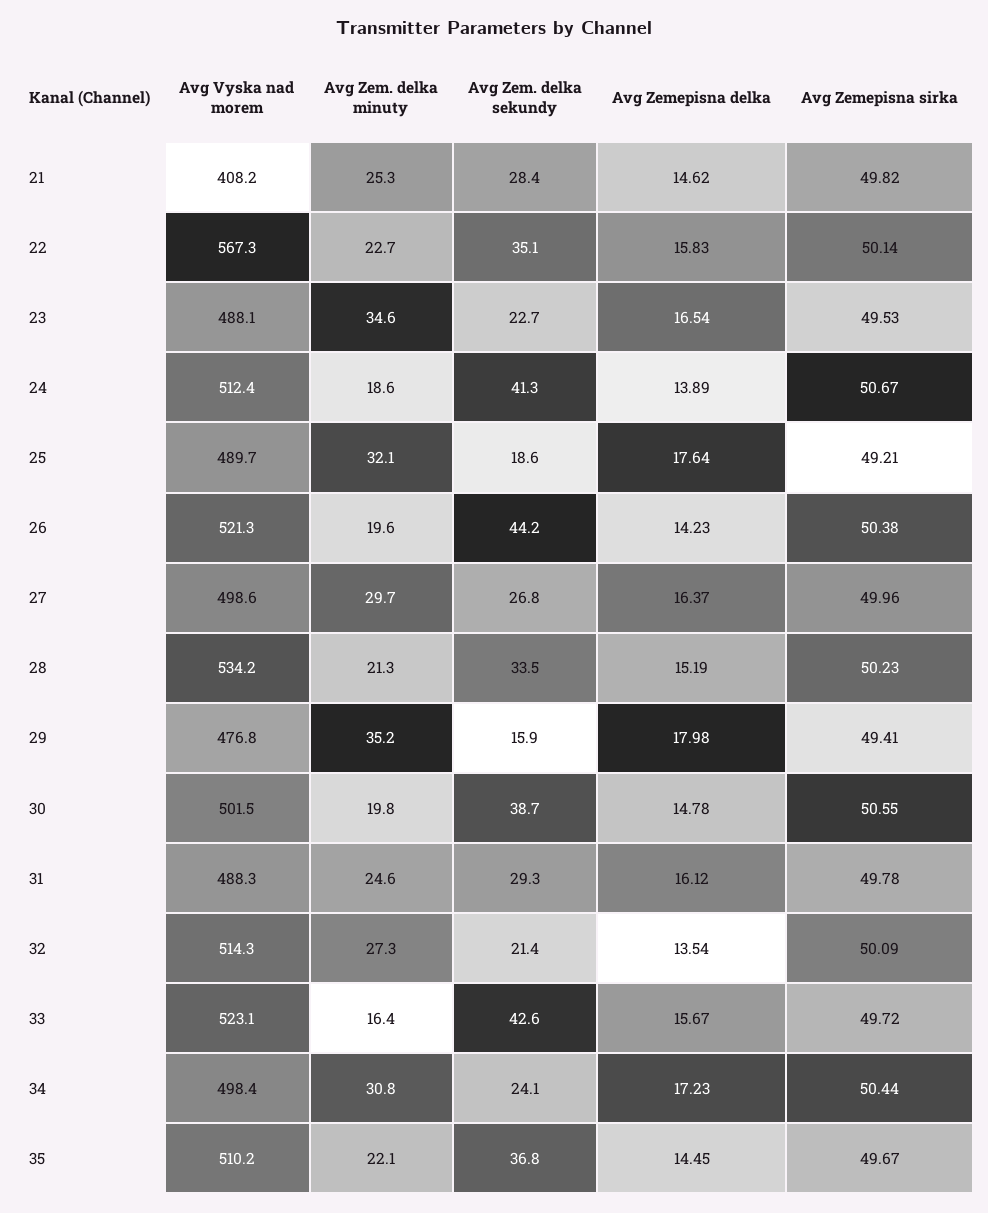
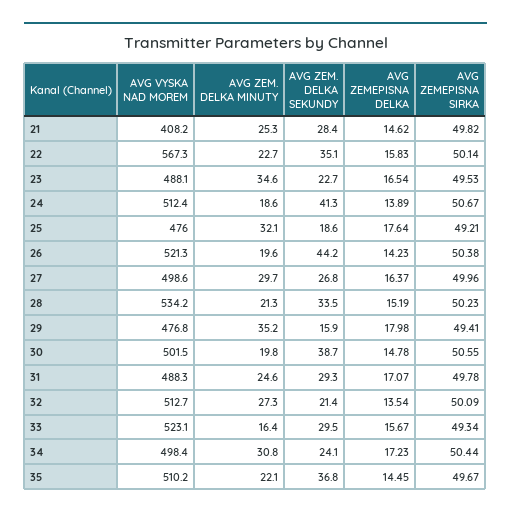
Avg Vyska nad morem, 25: 489.7 -> 476
Avg Zemepisna delka, 31: 16.12 -> 17.07
Avg Vyska nad morem, 32: 514.3 -> 512.7
Avg Zem. delka sekundy, 33: 42.6 -> 29.5
Avg Zemepisna sirka, 33: 49.72 -> 49.34

